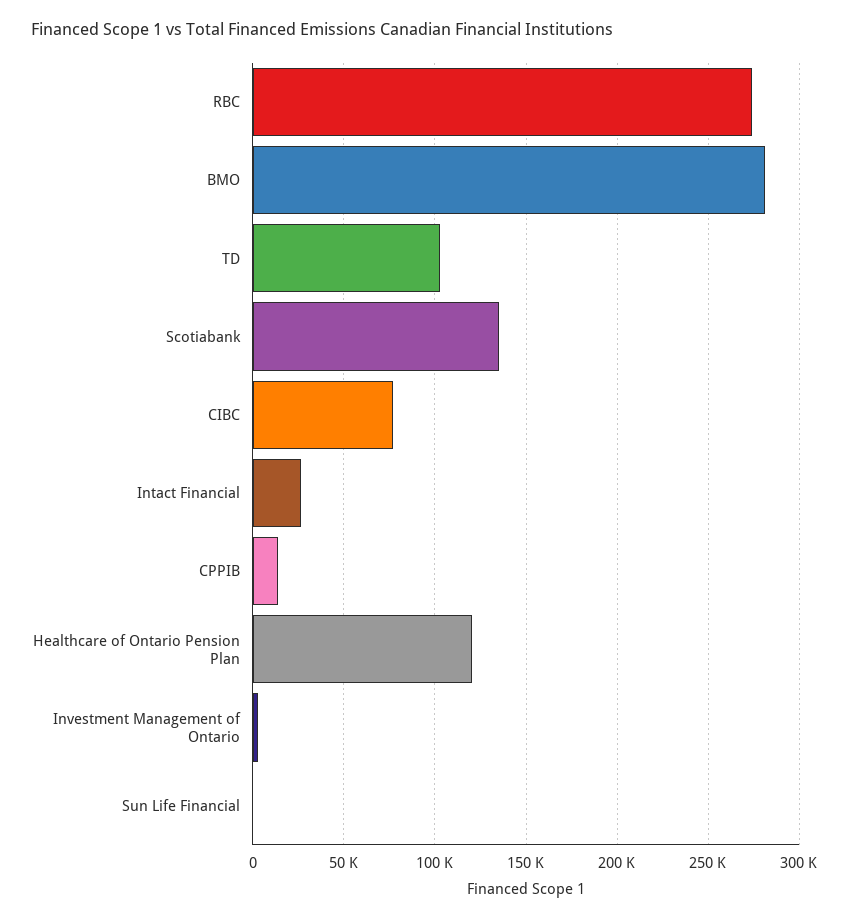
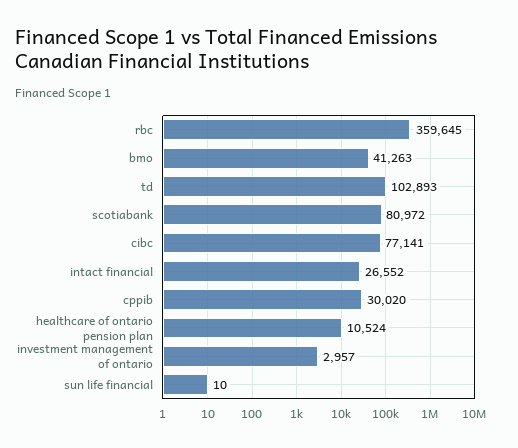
RBC: 275000 -> 359645
BMO: 280000 -> 41263
Scotiabank: 135000 -> 80972
CPPIB: 15000 -> 30020
Healthcare of Ontario Pension Plan: 120000 -> 10524

